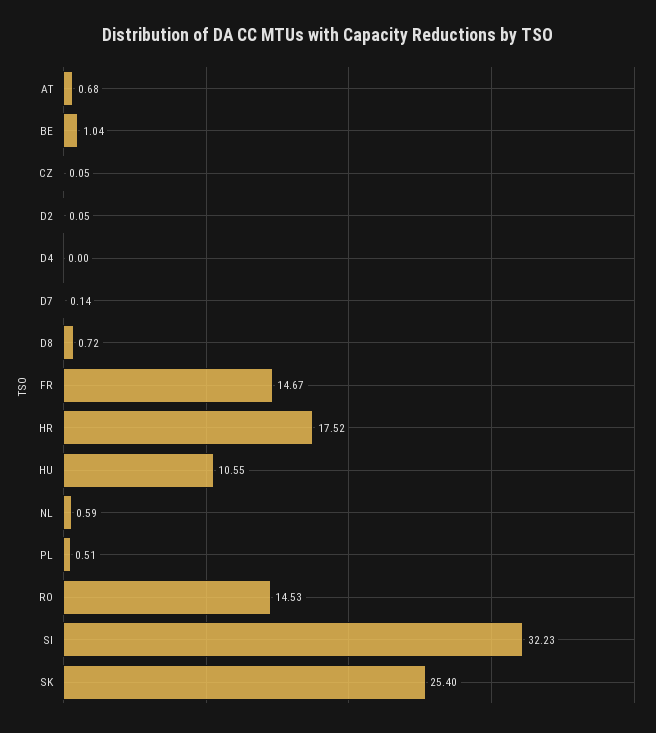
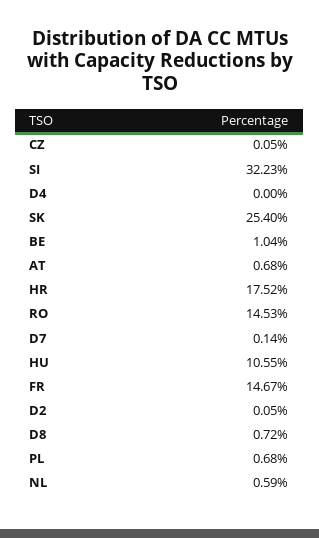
PL: 0.51 -> 0.68

